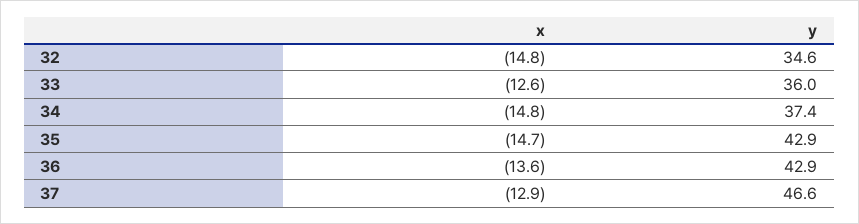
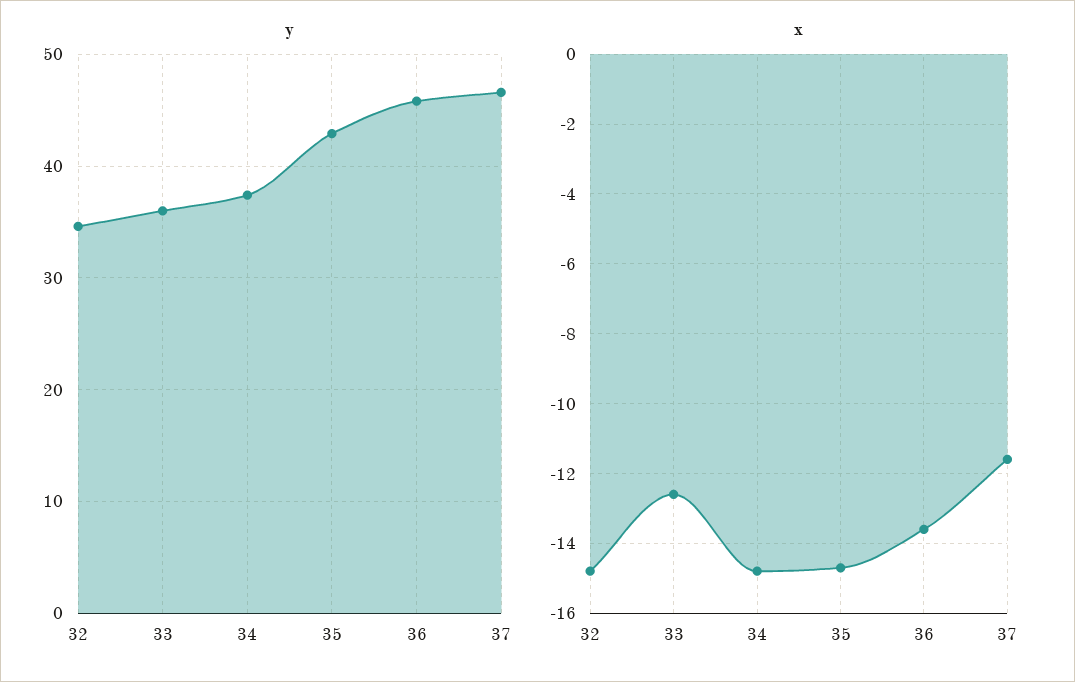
y, 36: 42.9 -> 46
x, 37: -12.9 -> -11.5

